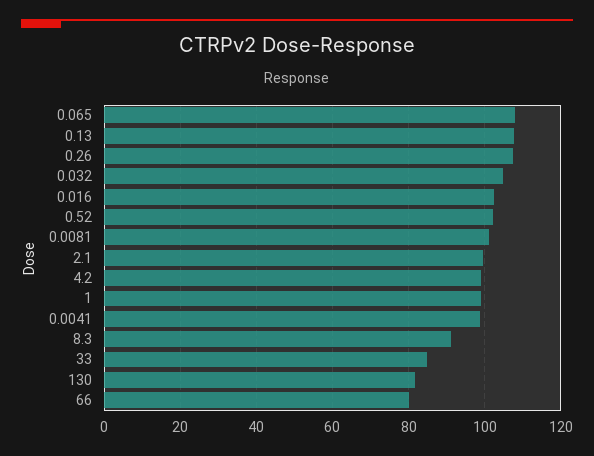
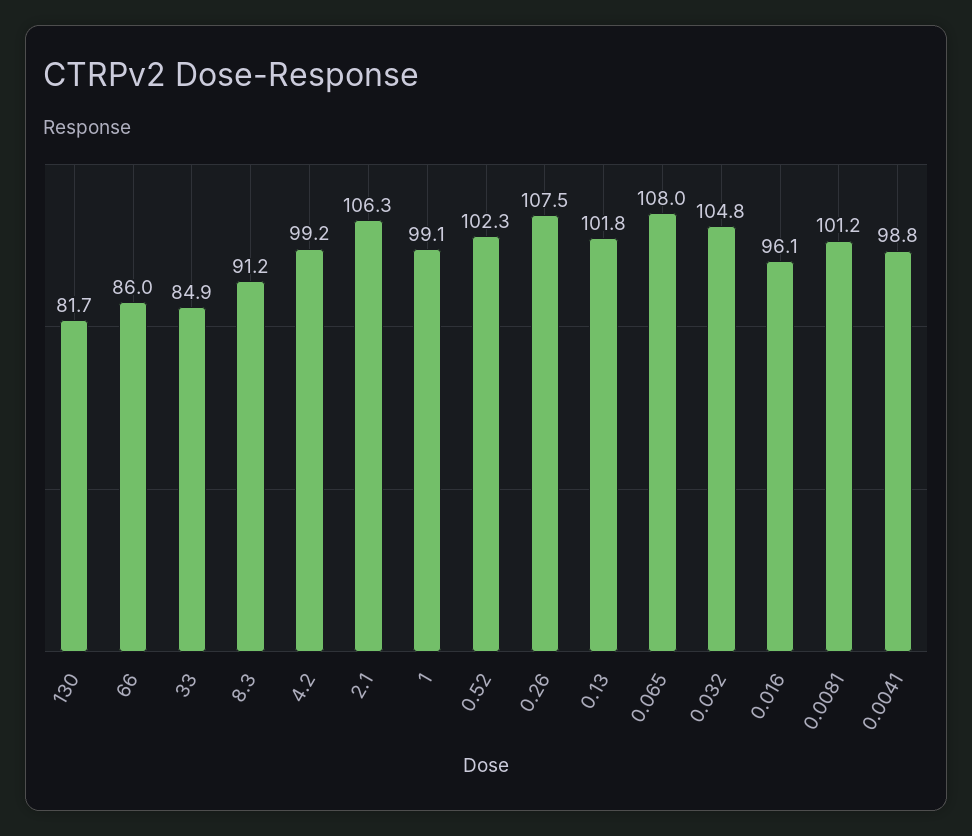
0.13: 108 -> 101.8
0.016: 102 -> 96.1
2.1: 100 -> 106.3
66: 80 -> 86

